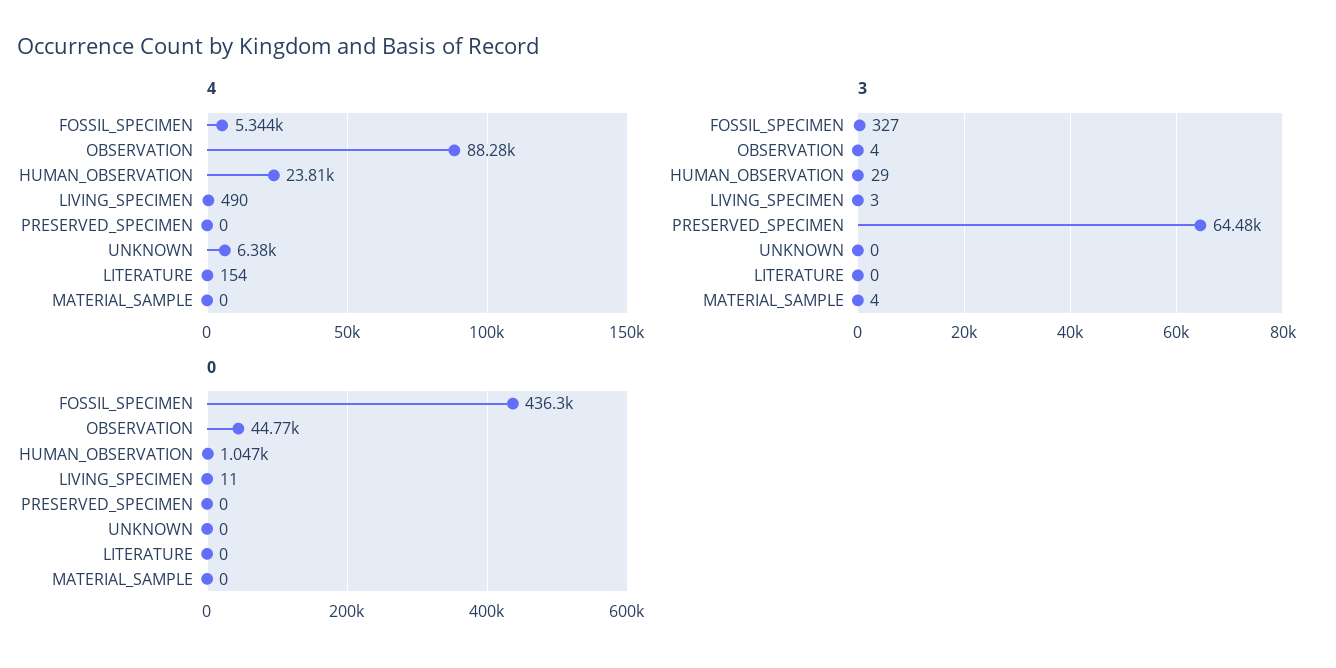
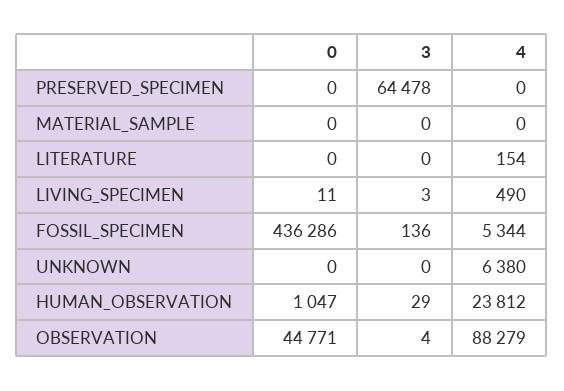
3, FOSSIL_SPECIMEN: 327 -> 136
3, MATERIAL_SAMPLE: 4 -> 0

